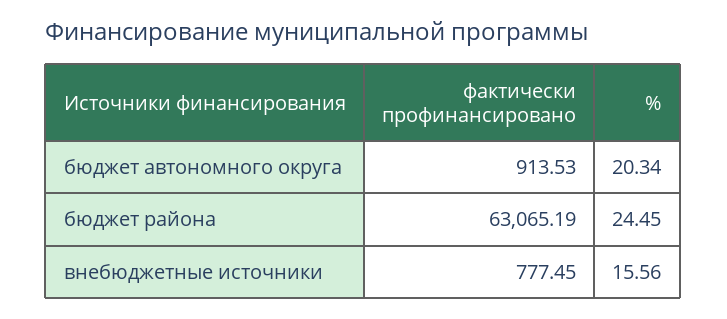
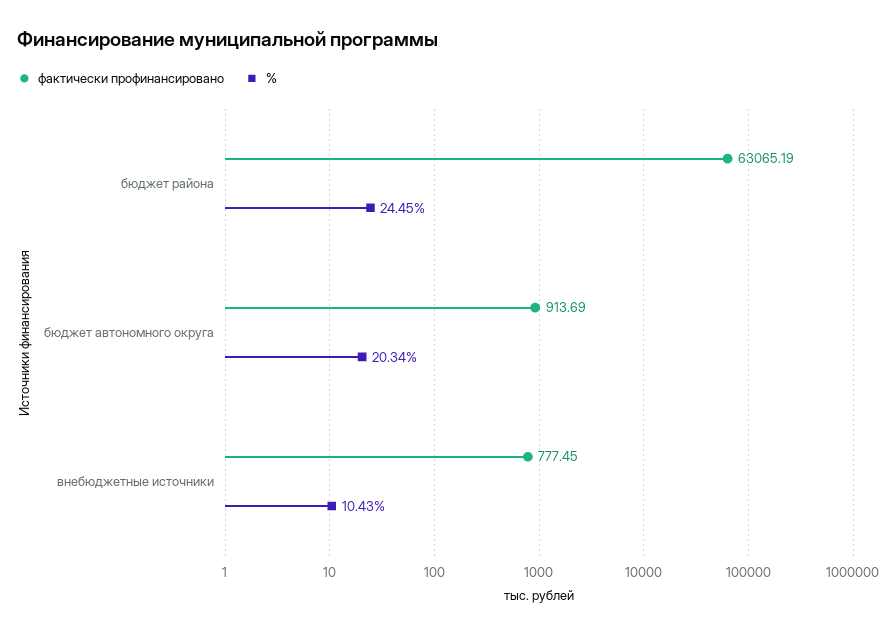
фактически профинансировано, бюджет автономного округа: 913.53 -> 913.69
%, внебюджетные источники: 15.56 -> 10.43

